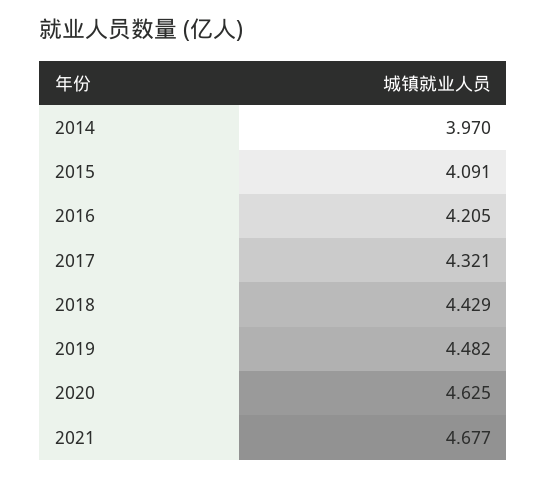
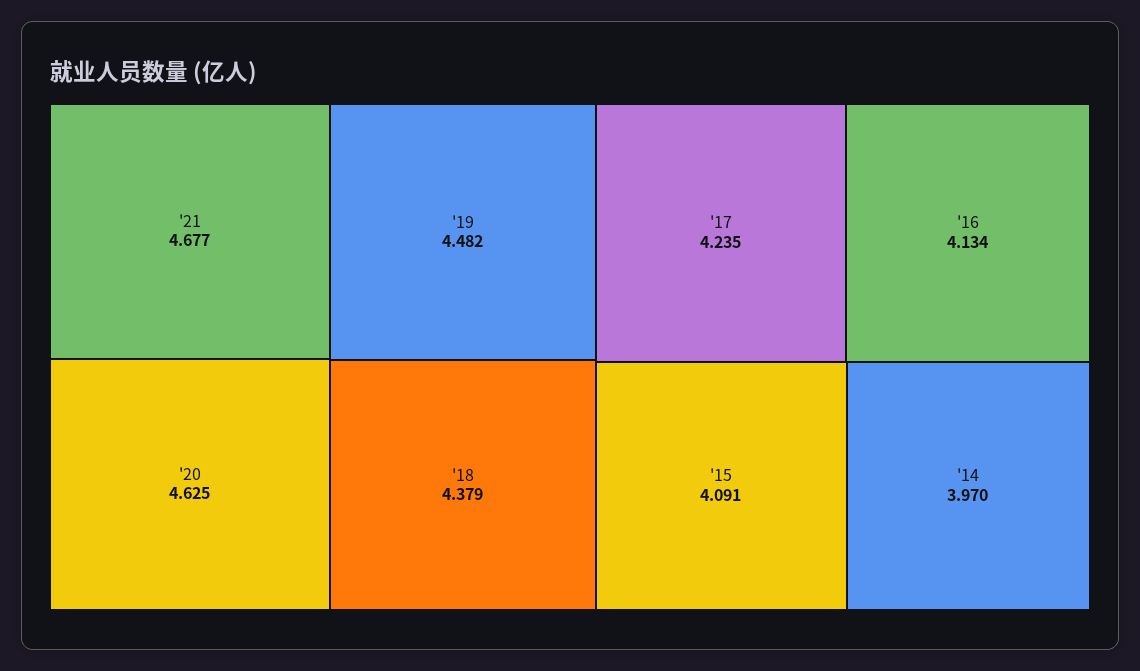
2016: 4.205 -> 4.134
2017: 4.321 -> 4.235
2018: 4.429 -> 4.379

